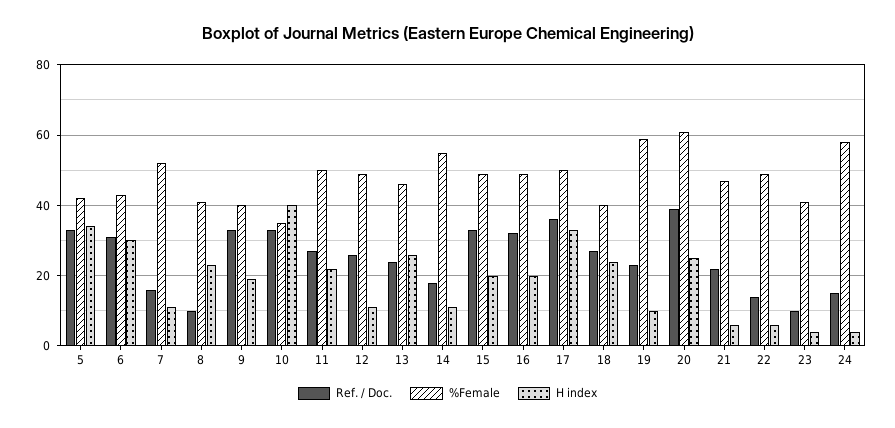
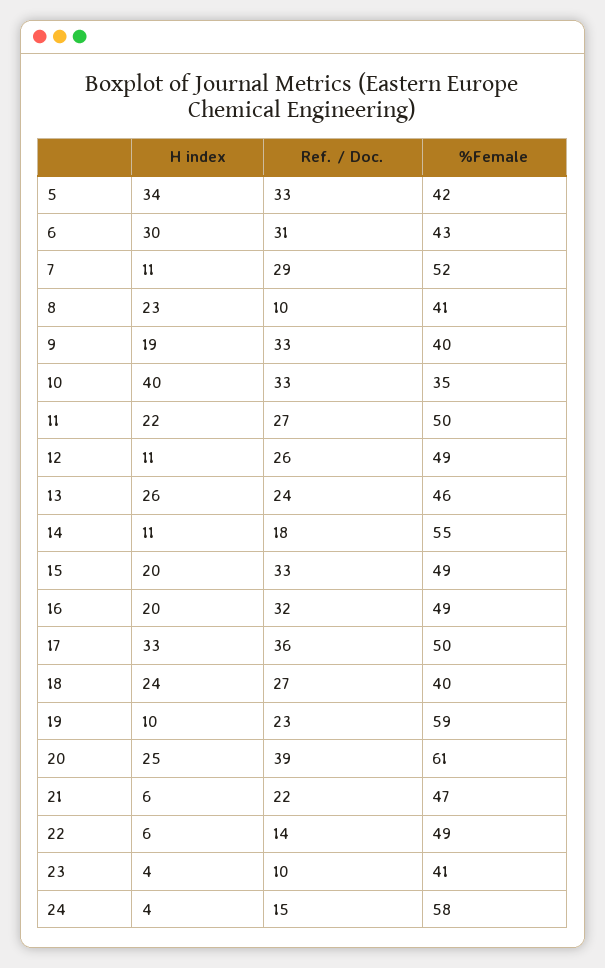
Ref. / Doc., 7: 15 -> 29

